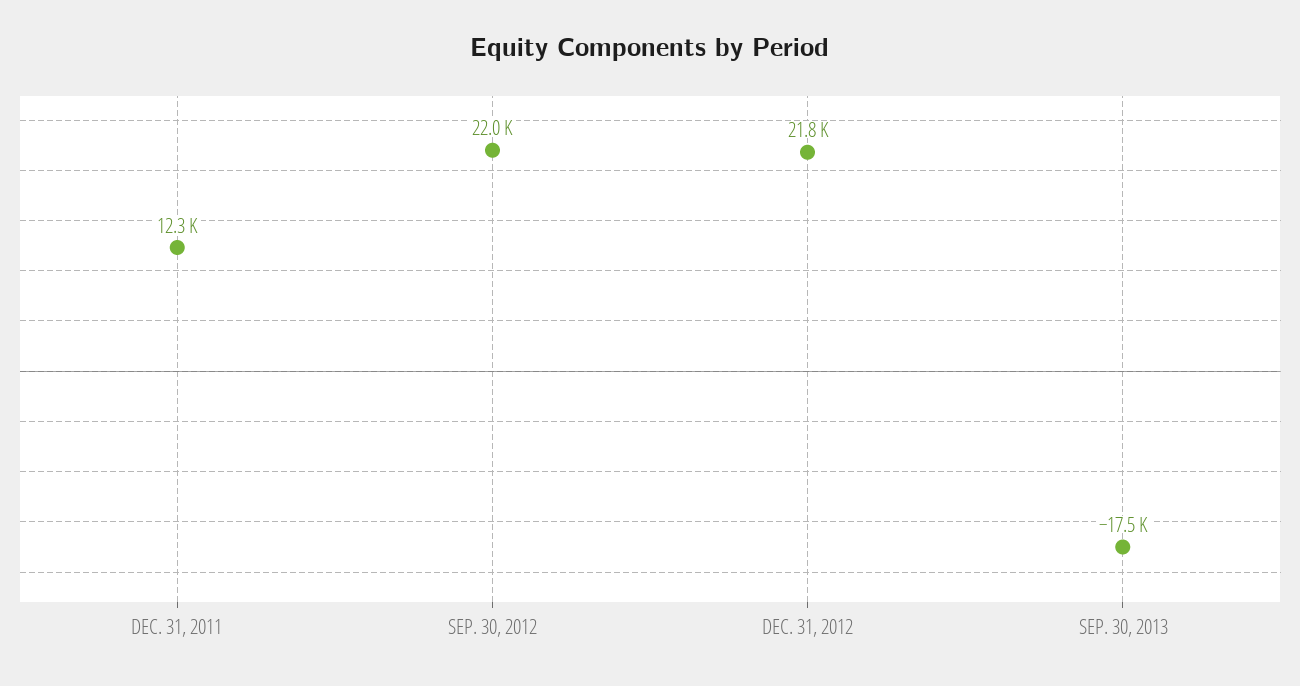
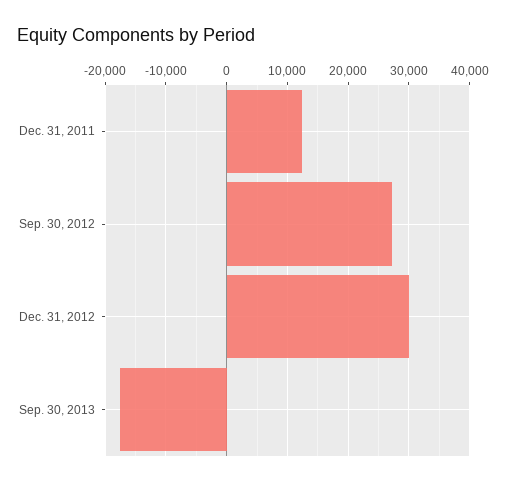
SEP. 30, 2012: 22000 -> 27000
DEC. 31, 2012: 21800 -> 30000

